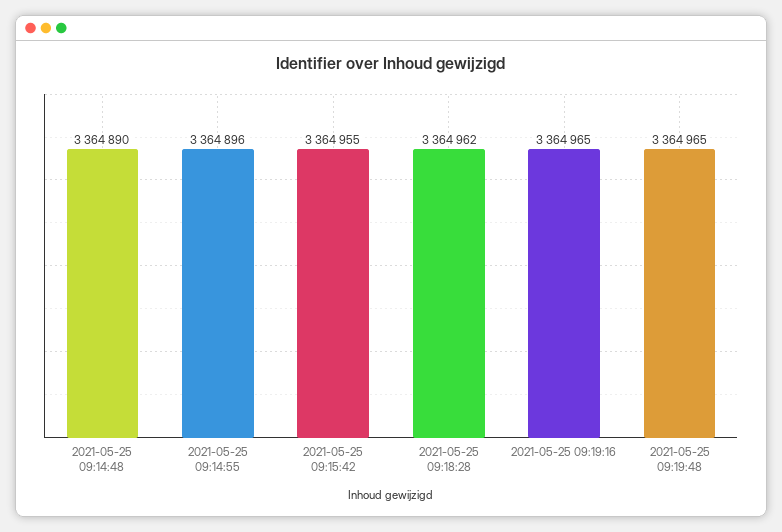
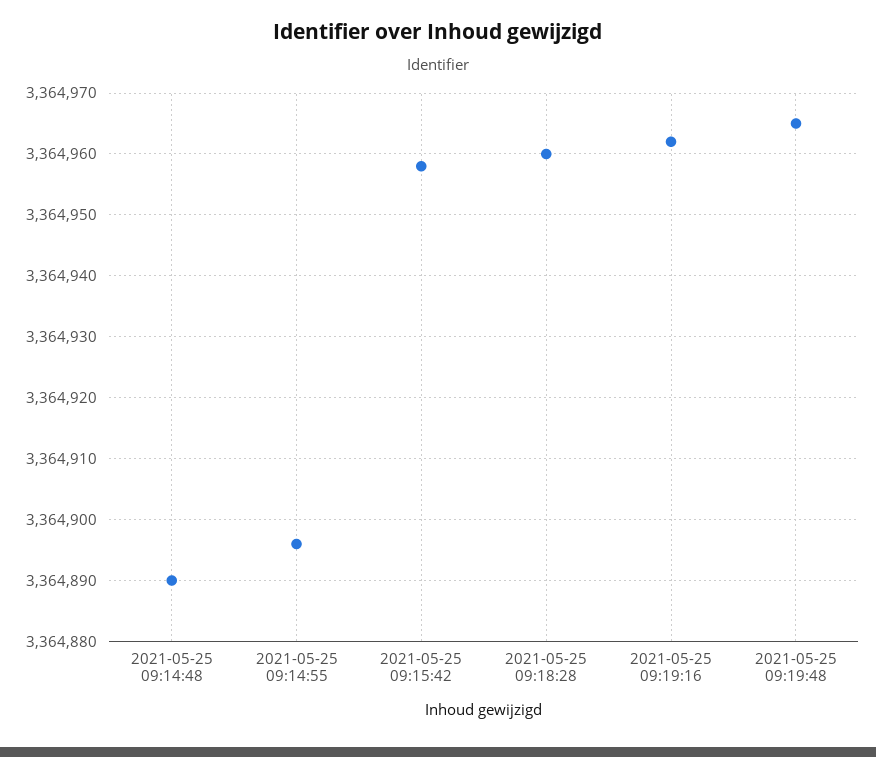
2021-05-25 09:15:42: 3364955 -> 3364958
2021-05-25 09:18:28: 3364962 -> 3364960
2021-05-25 09:19:16: 3364965 -> 3364962

